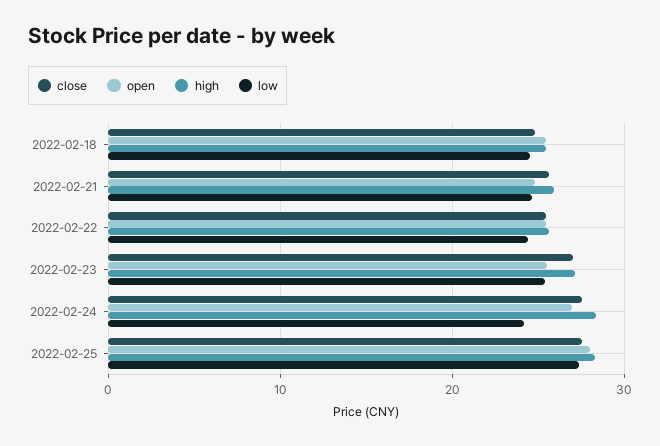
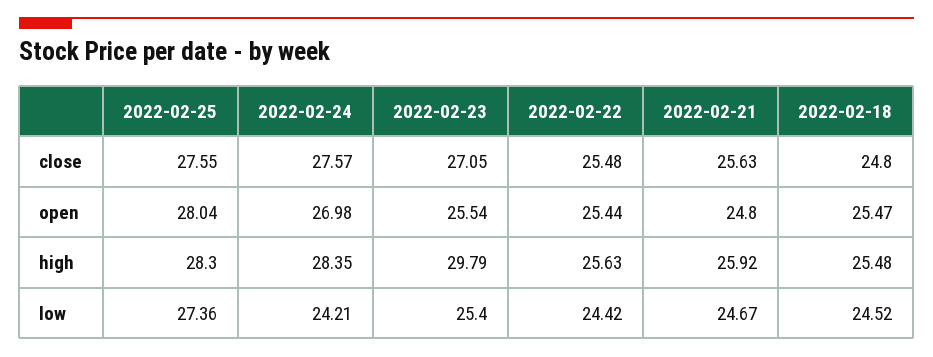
high, 2022-02-23: 27 -> 29.79

